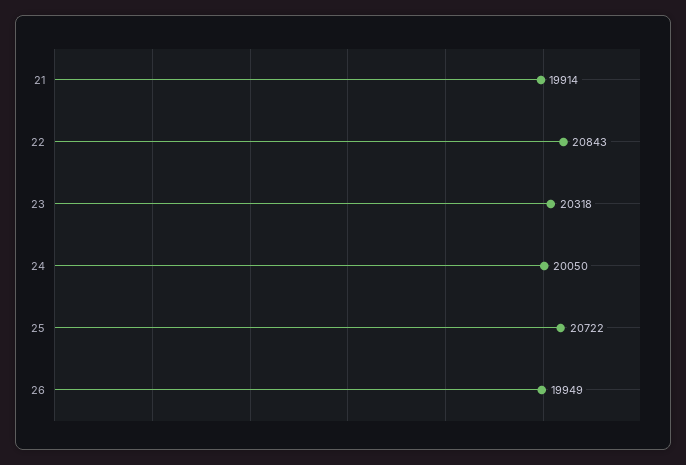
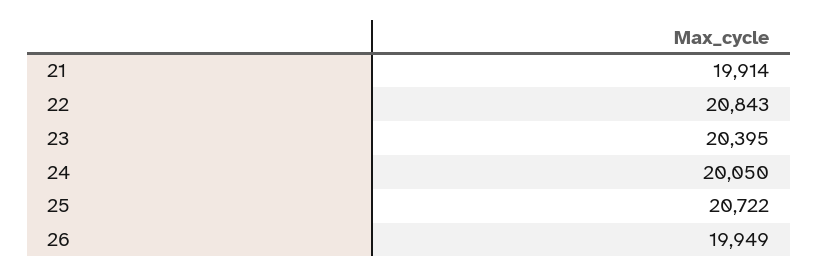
23: 20318 -> 20395

